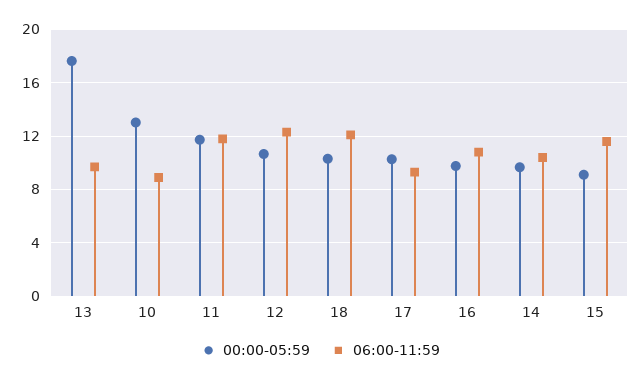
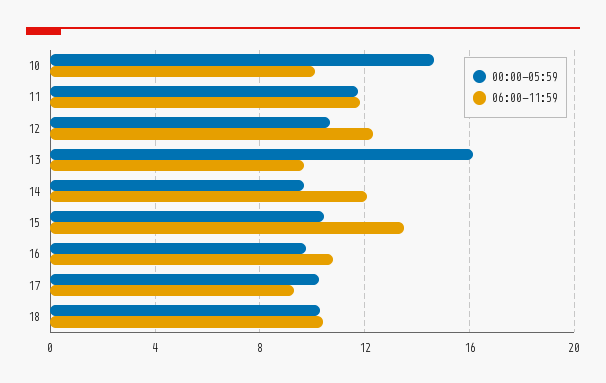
00:00-05:59, 13: 17.5 -> 16
00:00-05:59, 10: 13 -> 14.5
06:00-11:59, 10: 9 -> 10
06:00-11:59, 18: 12 -> 10.5
06:00-11:59, 14: 10.5 -> 12
00:00-05:59, 15: 9 -> 10.5
06:00-11:59, 15: 11.5 -> 13.5

